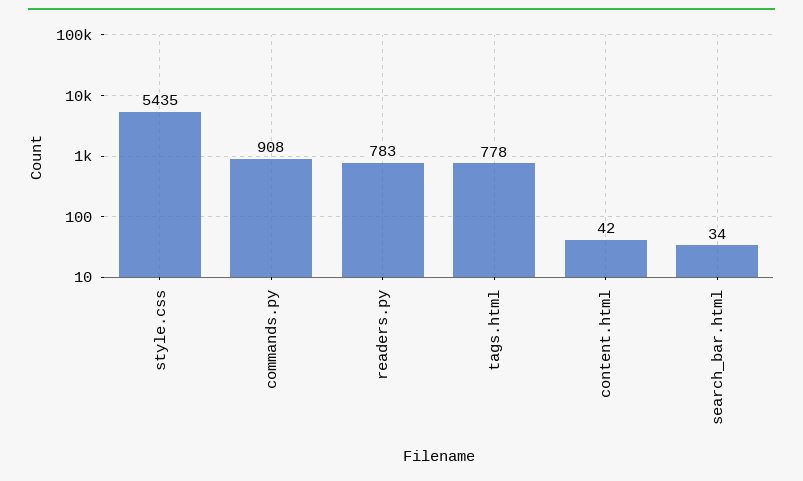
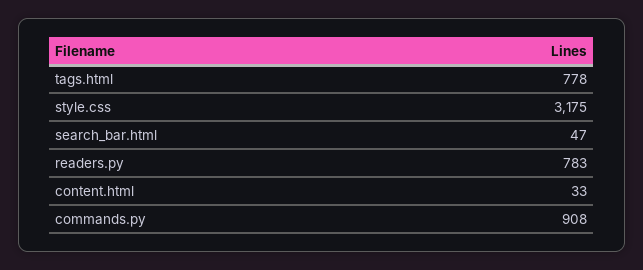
style.css: 5435 -> 3175
content.html: 42 -> 33
search_bar.html: 34 -> 47

